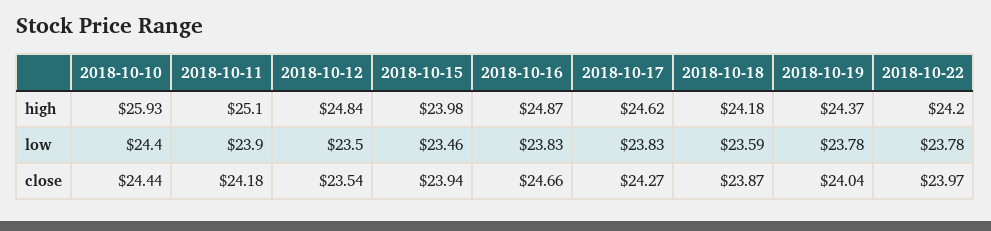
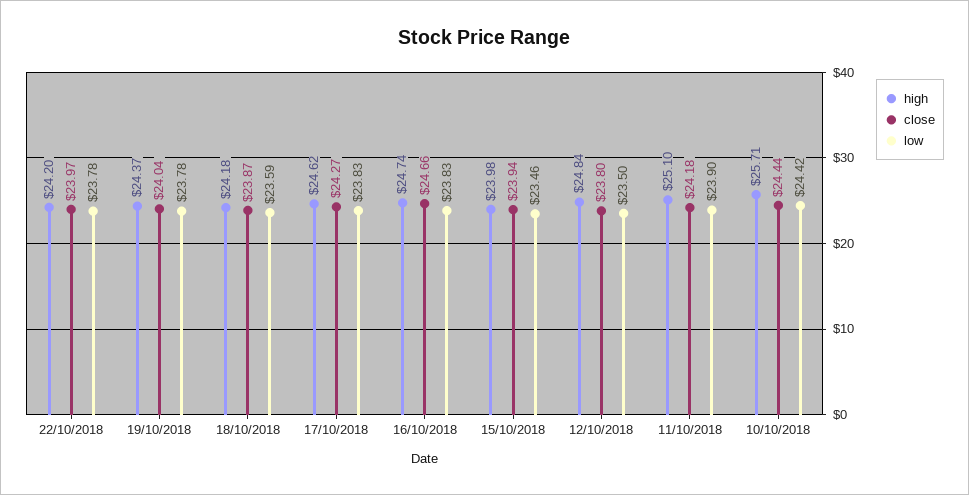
high, 2018-10-10: 25.93 -> 25.71
high, 2018-10-16: 24.87 -> 24.74
low, 2018-10-10: 24.4 -> 24.42
close, 2018-10-12: 23.54 -> 23.8

